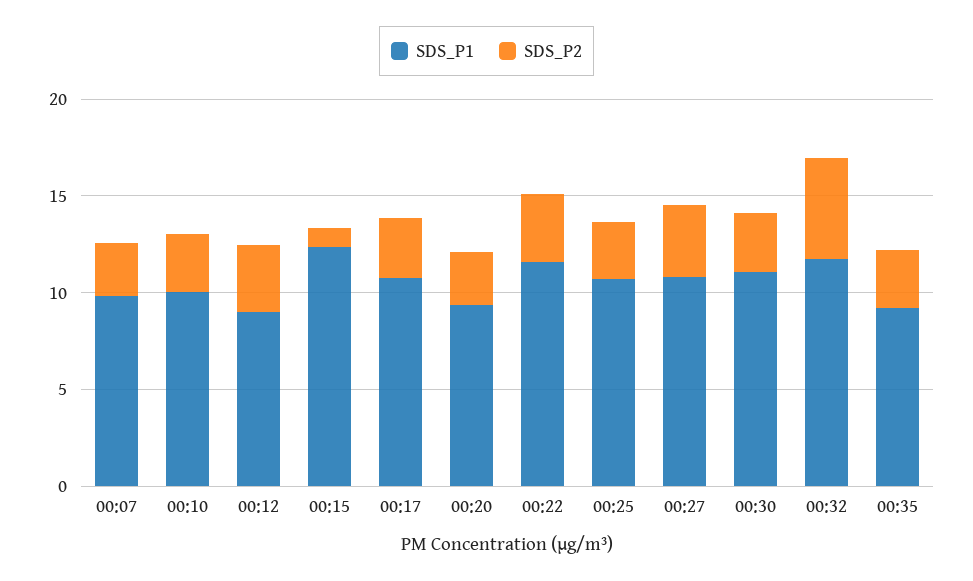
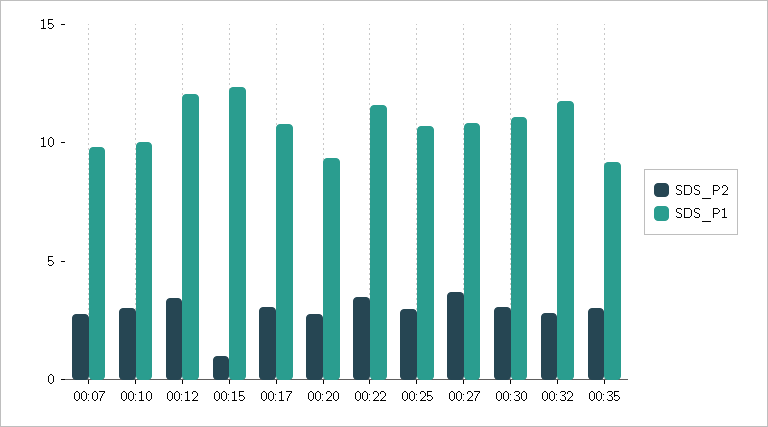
SDS_P1, 00:12: 9 -> 12
SDS_P2, 00:32: 5 -> 3

